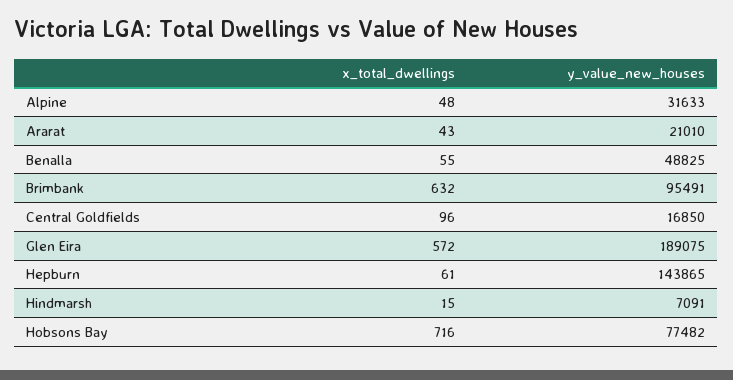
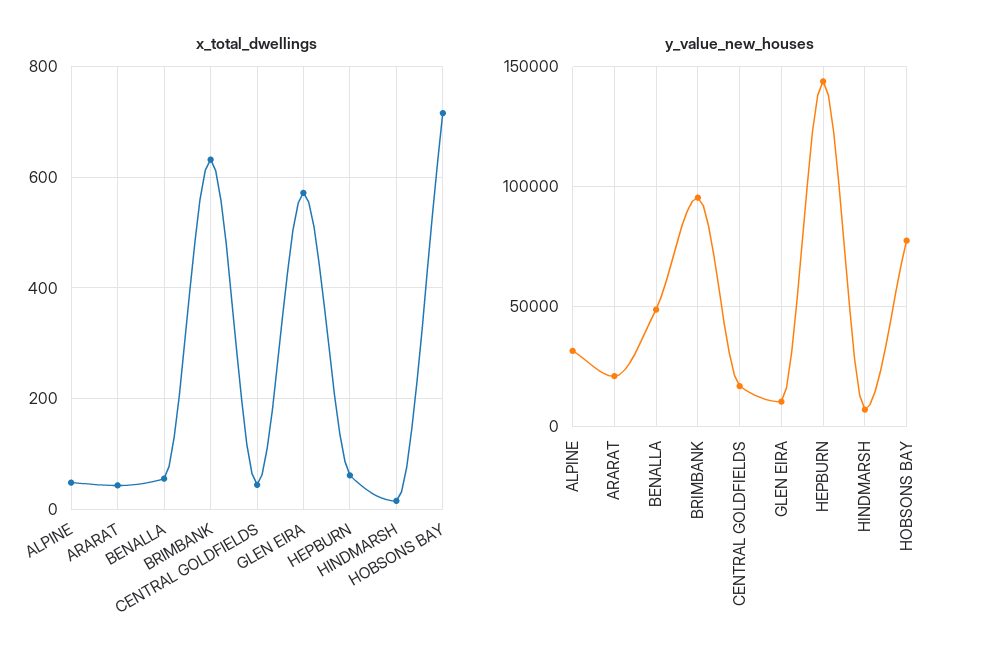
x_total_dwellings, Central Goldfields: 96 -> 40
y_value_new_houses, Glen Eira: 189075 -> 10000

